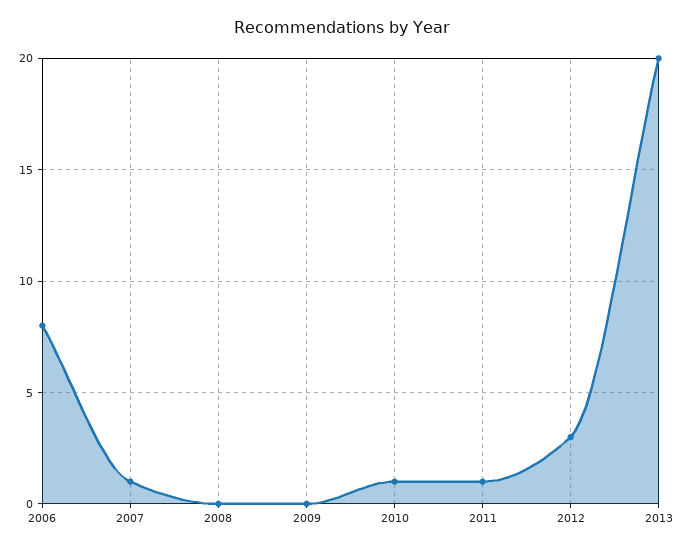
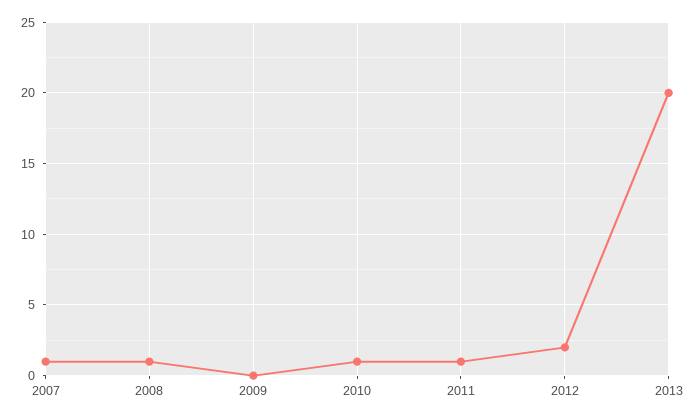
2006: 8 -> none
2008: 0 -> 1
2012: 3 -> 2

